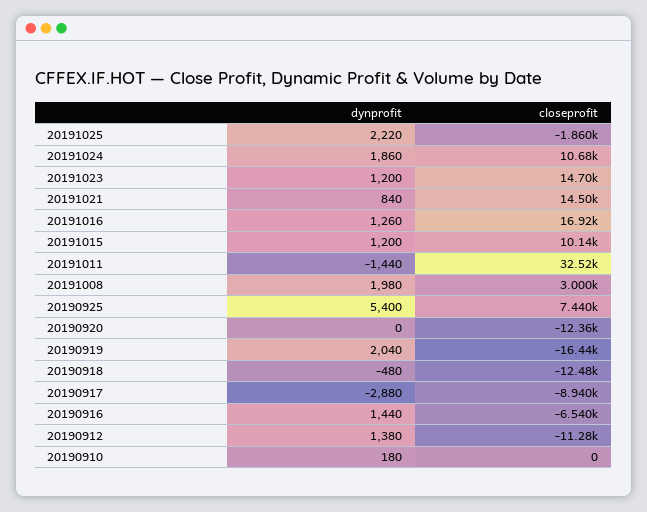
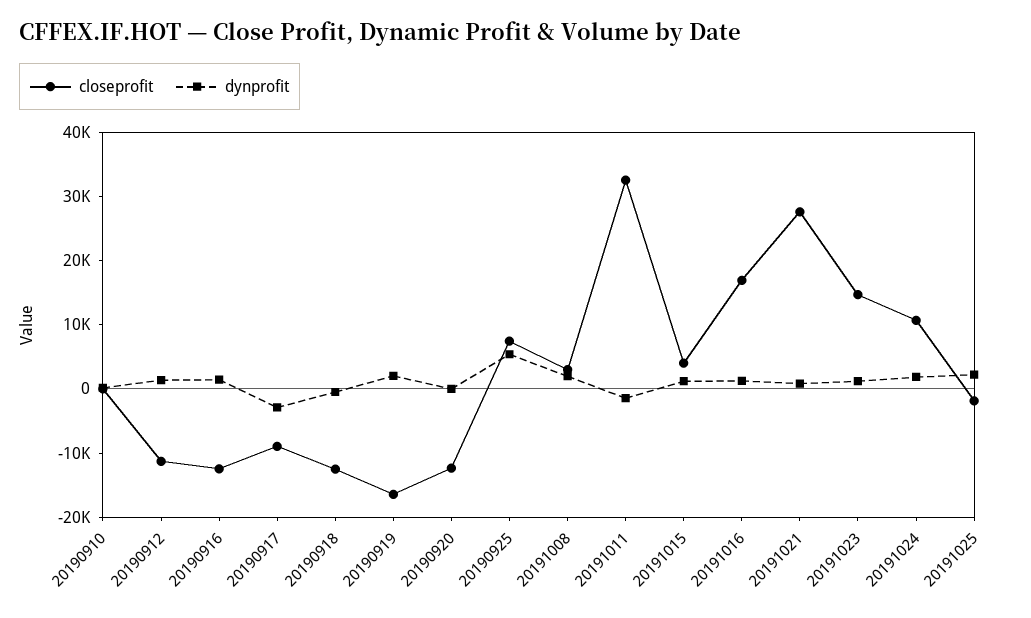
closeprofit, 20191021: 14500 -> 28000
closeprofit, 20191015: 10140 -> 4000
closeprofit, 20190916: -6540 -> -12000

